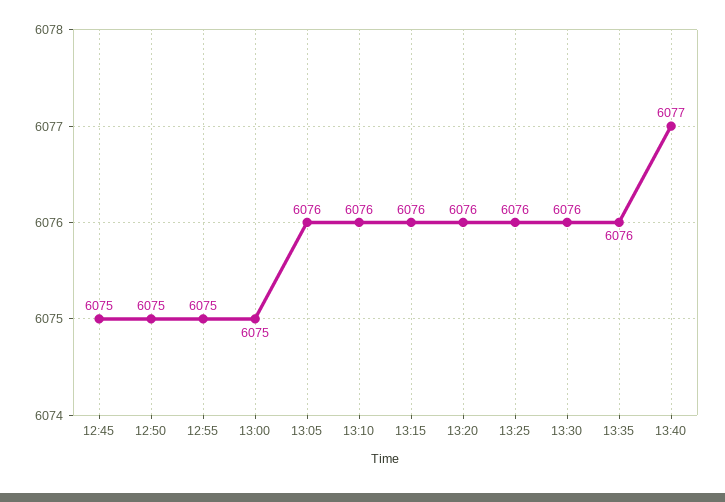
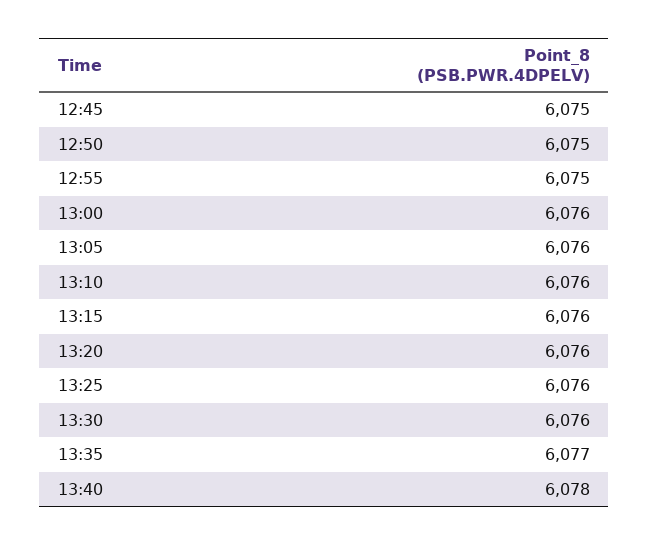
13:00: 6075 -> 6076
13:35: 6076 -> 6077
13:40: 6077 -> 6078

